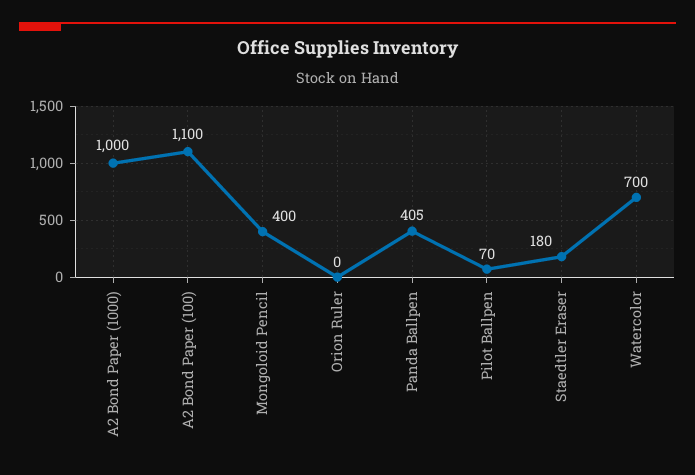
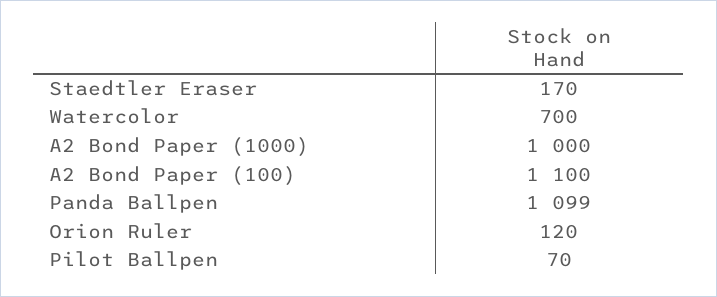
Mongoloid Pencil: 400 -> none
Orion Ruler: 0 -> 120
Panda Ballpen: 405 -> 1099
Staedtler Eraser: 180 -> 170

